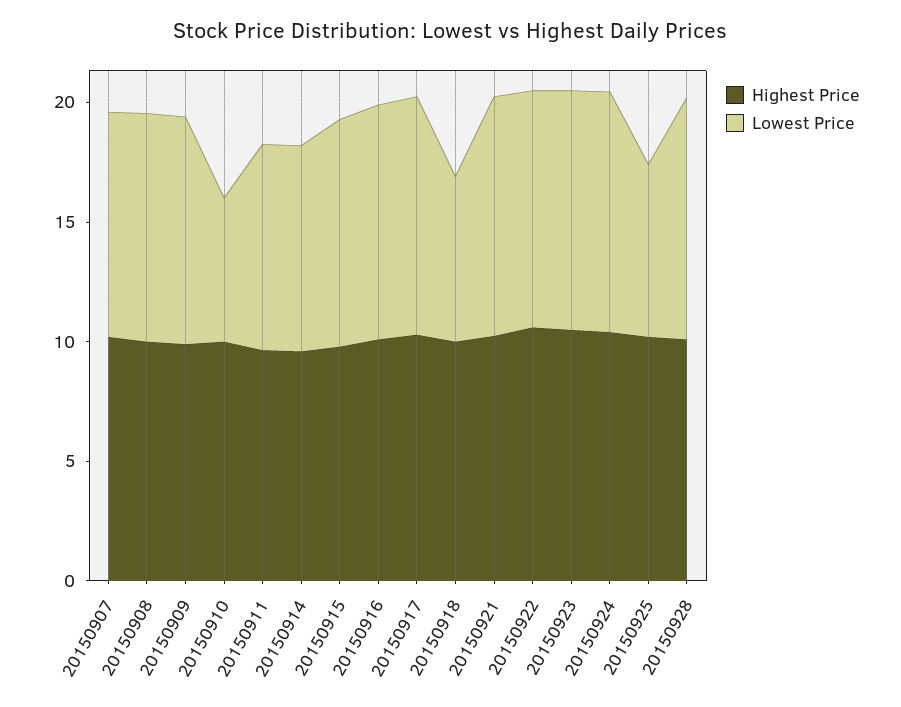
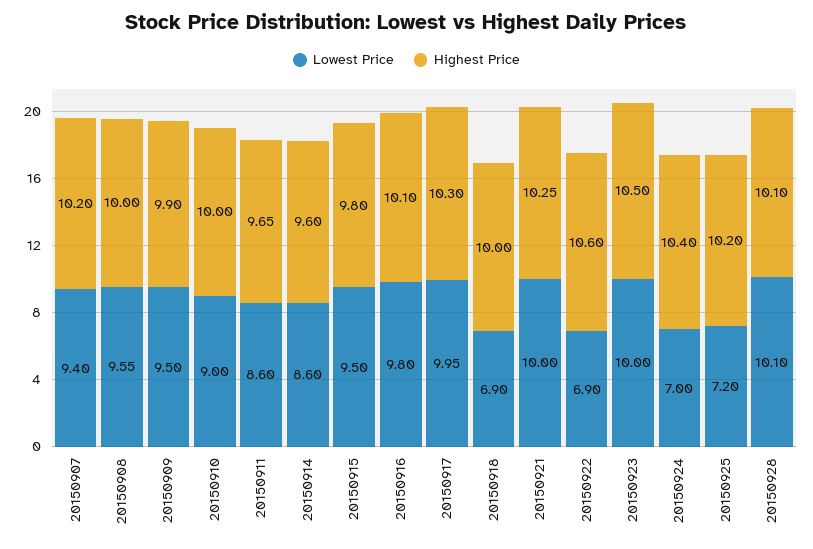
Lowest Price, 20150910: 6 -> 9
Lowest Price, 20150922: 10 -> 6.9
Lowest Price, 20150924: 10 -> 7

